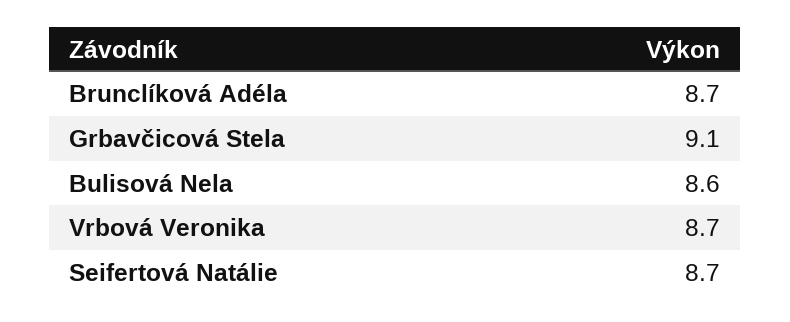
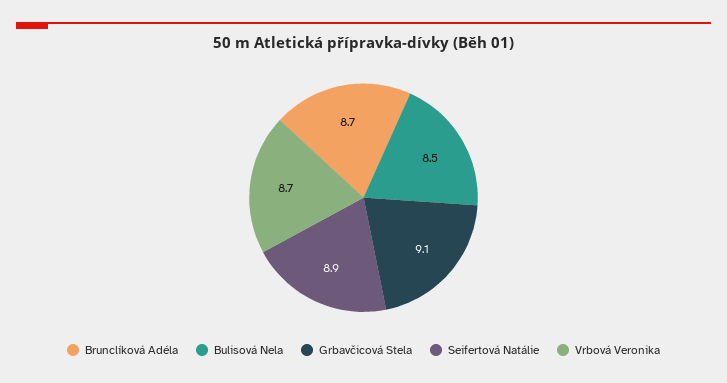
Bulisová Nela: 8.6 -> 8.5
Seifertová Natálie: 8.7 -> 8.9

